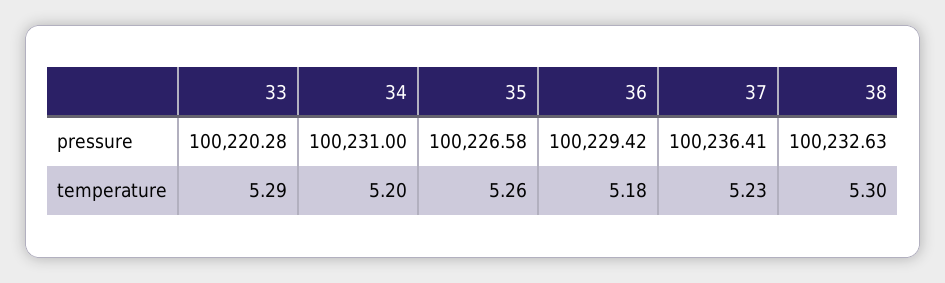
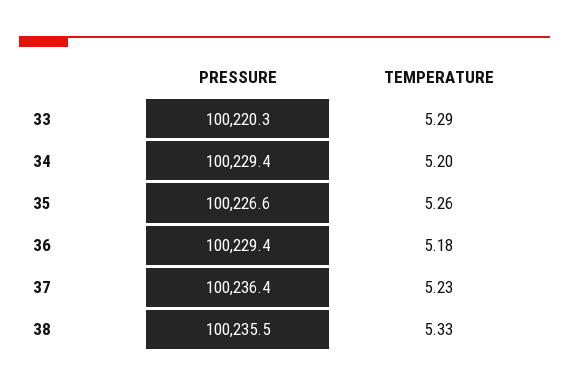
34, pressure: 100231 -> 100229.4
38, pressure: 100232.63 -> 100235.5
38, temperature: 5.3 -> 5.33

